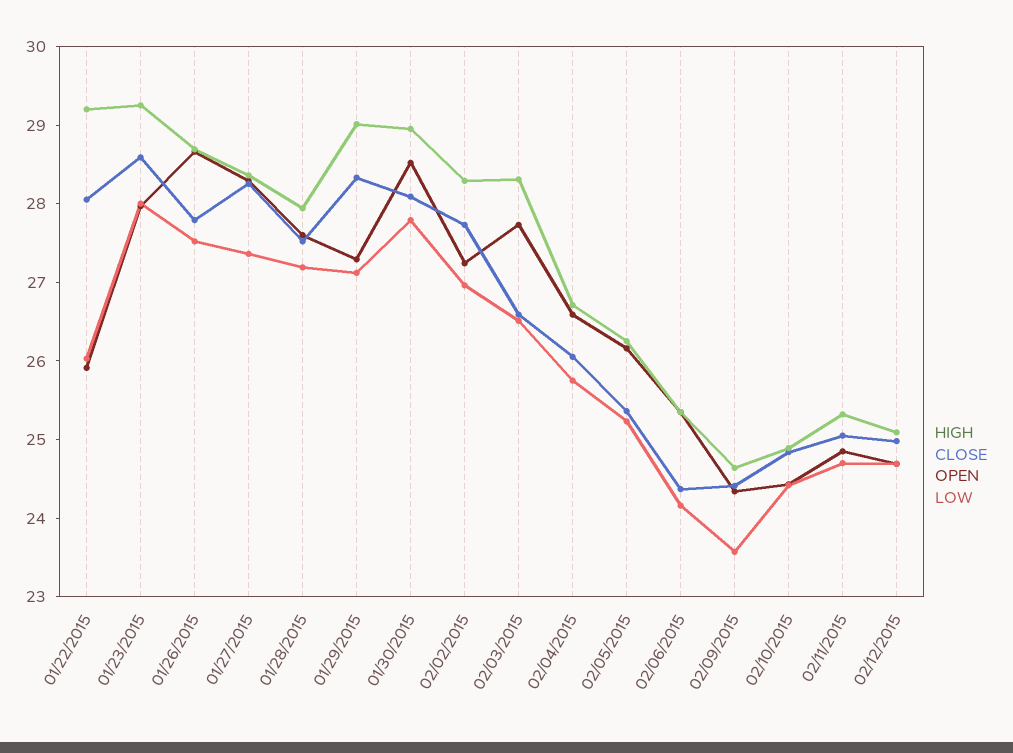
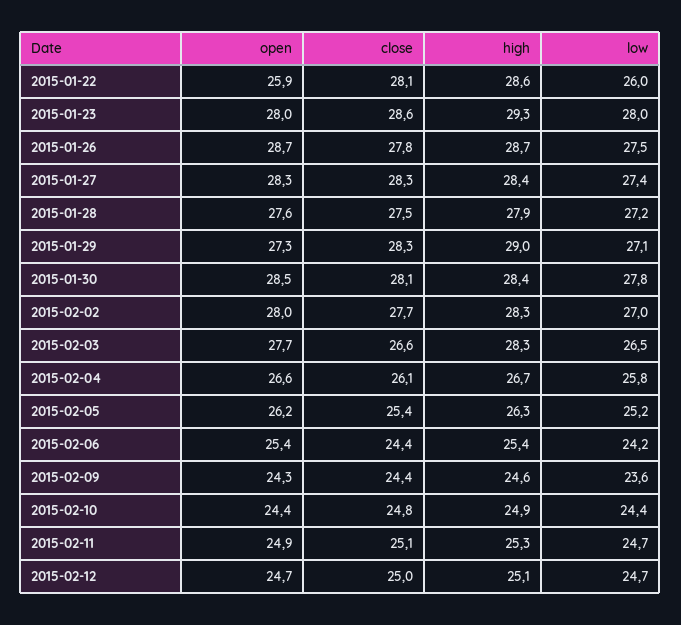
HIGH, 01/22/2015: 29.2 -> 28.6
HIGH, 01/30/2015: 29 -> 28.4
OPEN, 02/02/2015: 27.2 -> 28

